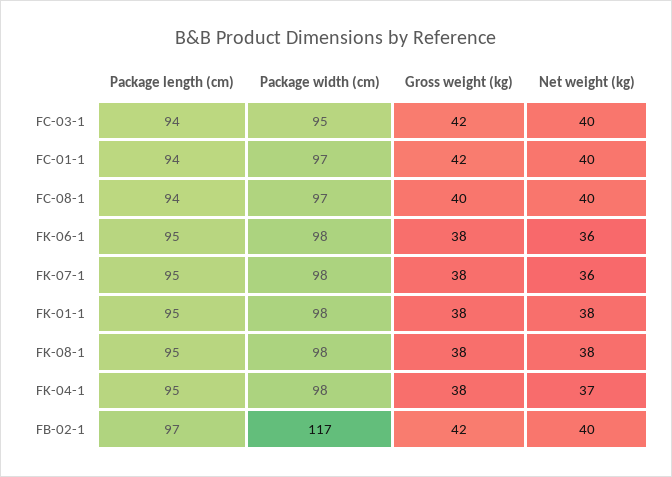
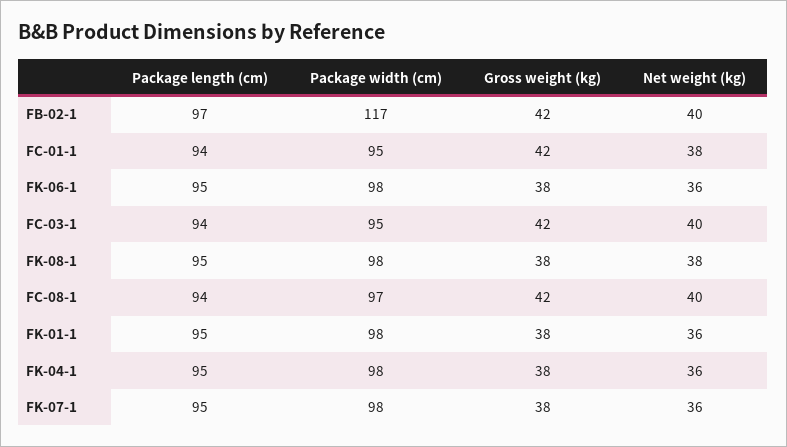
Package width (cm), FC-01-1: 97 -> 95
Net weight (kg), FC-01-1: 40 -> 38
Gross weight (kg), FC-08-1: 40 -> 42
Net weight (kg), FK-01-1: 38 -> 36
Net weight (kg), FK-04-1: 37 -> 36

